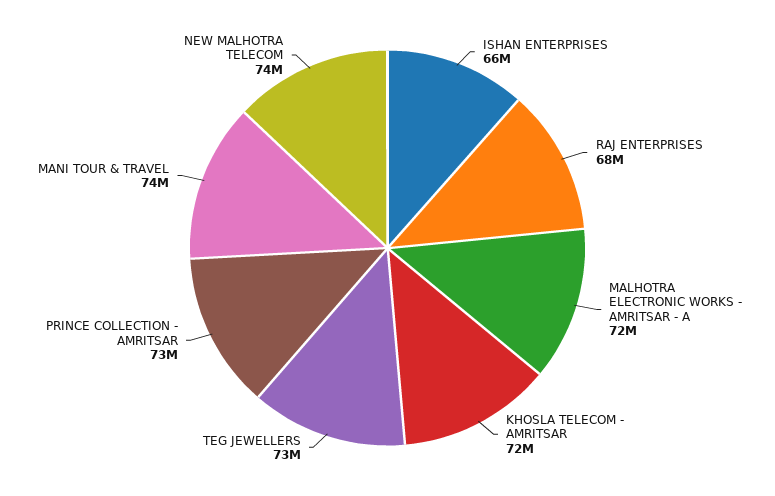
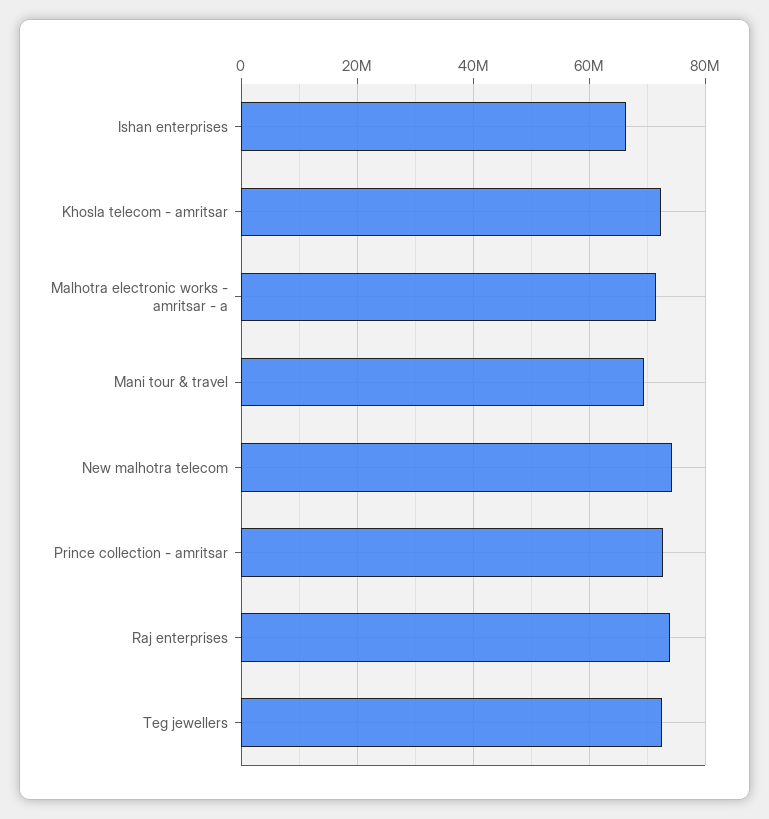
RAJ ENTERPRISES: 68000000 -> 74000000
MANI TOUR & TRAVEL: 74000000 -> 70000000

